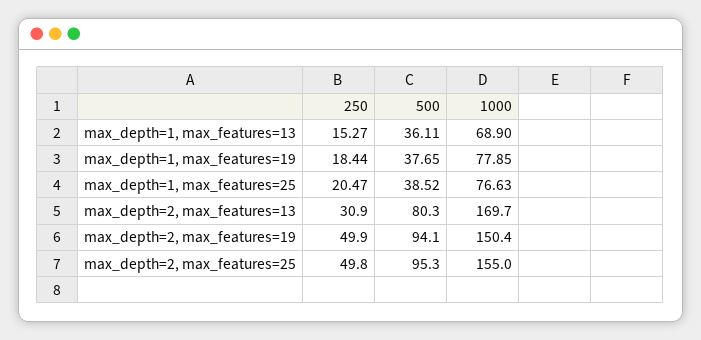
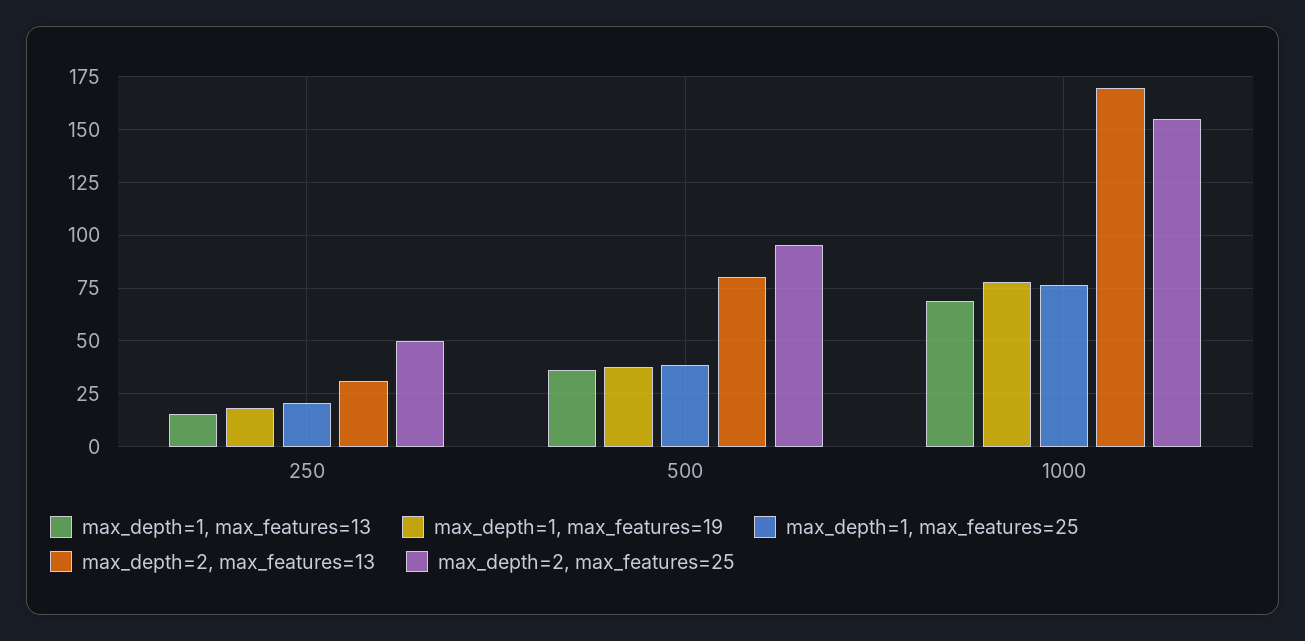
max_depth=2, max_features=19, 250: 49.9 -> none
max_depth=2, max_features=19, 500: 94.1 -> none
max_depth=2, max_features=19, 1000: 150.4 -> none

